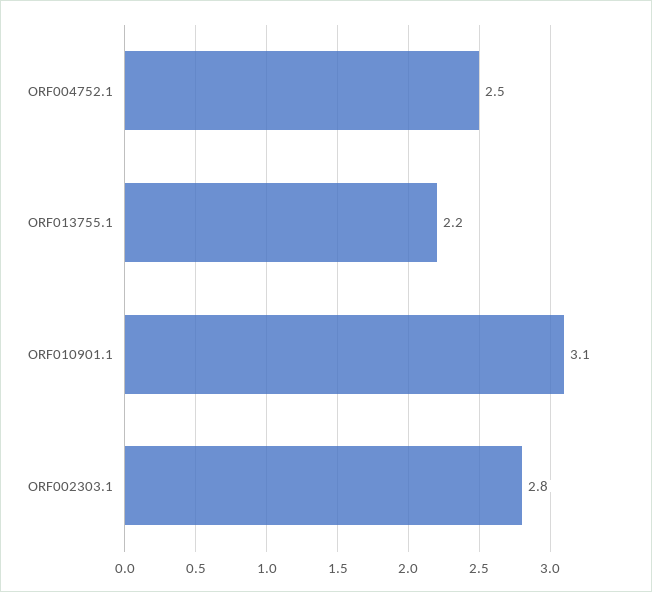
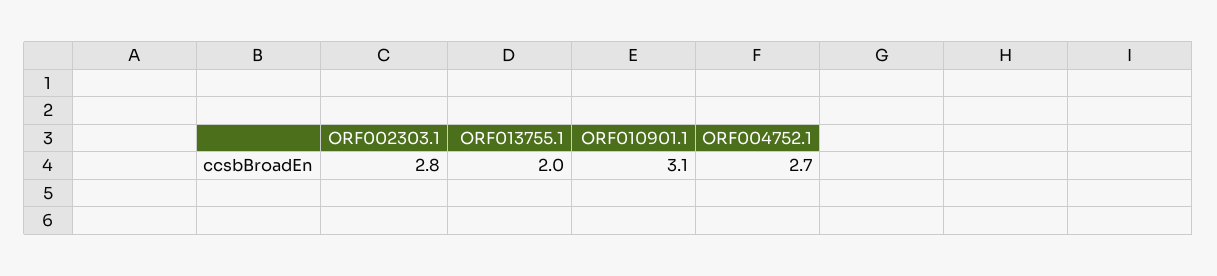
ORF004752.1: 2.5 -> 2.7
ORF013755.1: 2.2 -> 2

